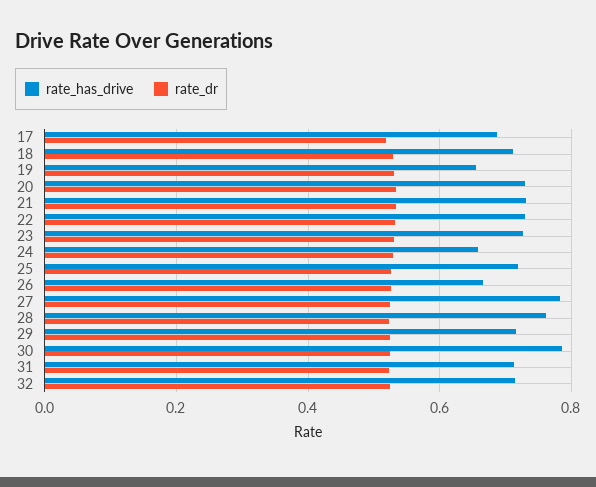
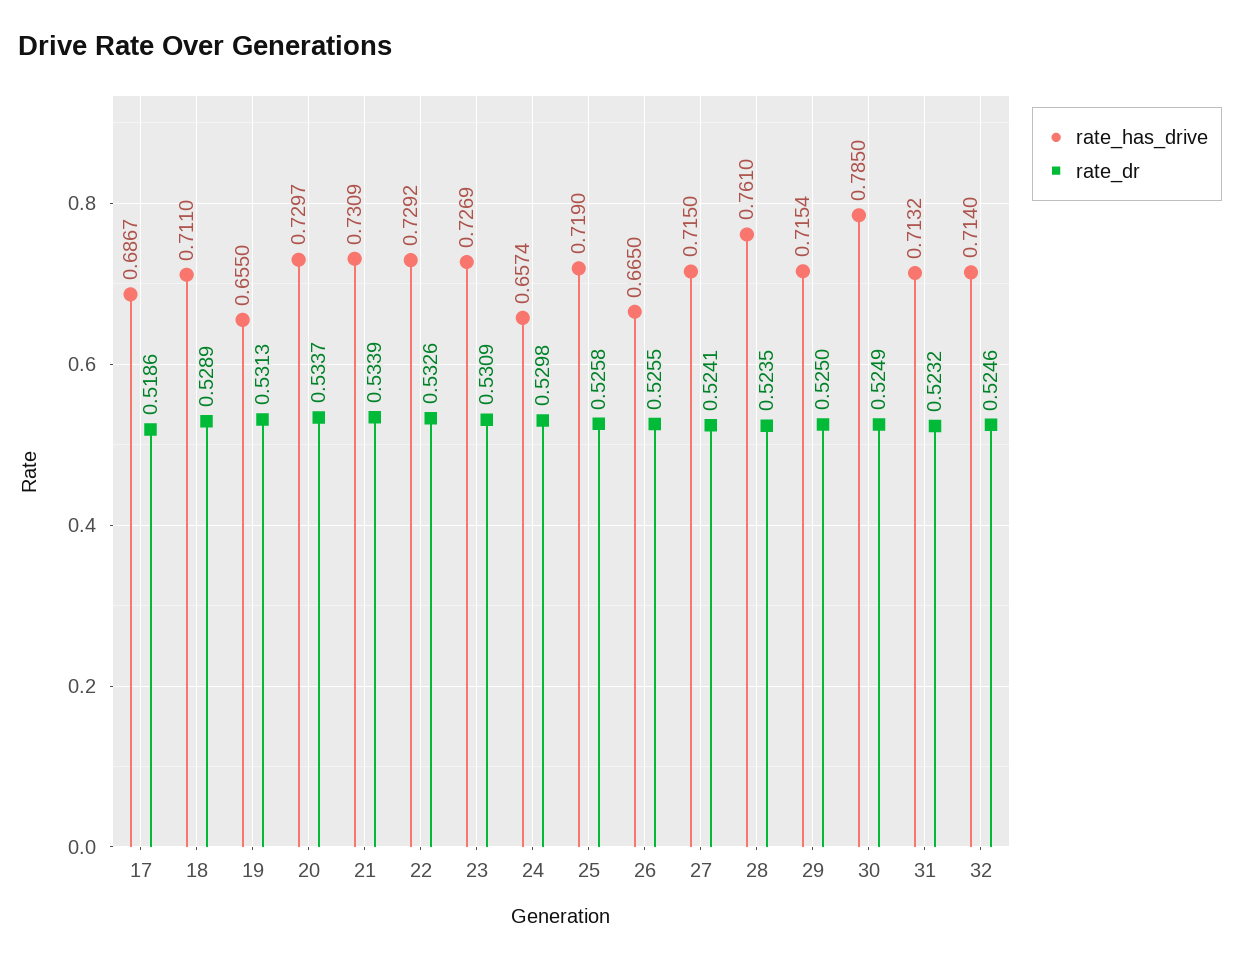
rate_has_drive, 27: 0.78 -> 0.715

